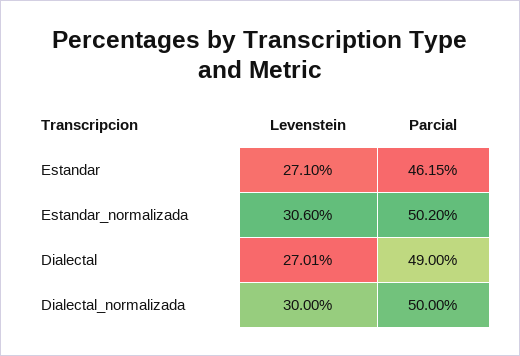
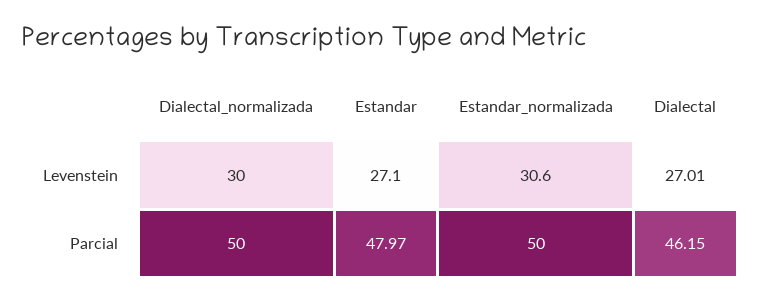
Parcial, Estandar: 46.15 -> 47.97
Parcial, Estandar_normalizada: 50.2 -> 50
Parcial, Dialectal: 49 -> 46.15

